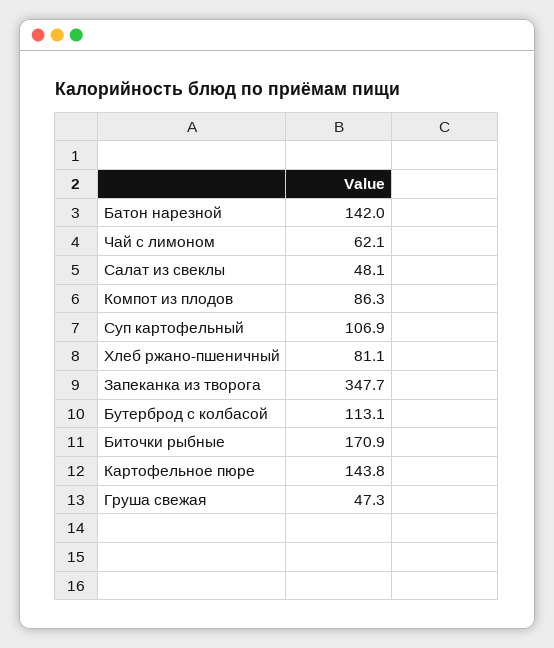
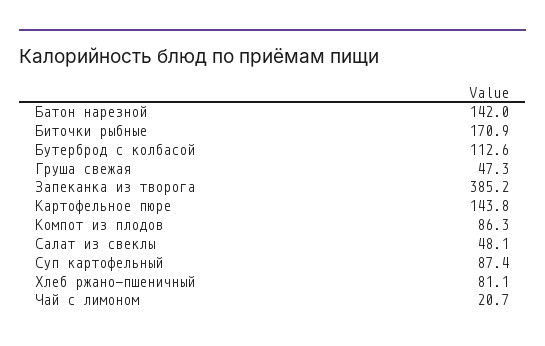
Чай с лимоном: 62.1 -> 20.7
Суп картофельный: 106.9 -> 87.4
Запеканка из творога: 347.7 -> 385.2
Бутерброд с колбасой: 113.1 -> 112.6

